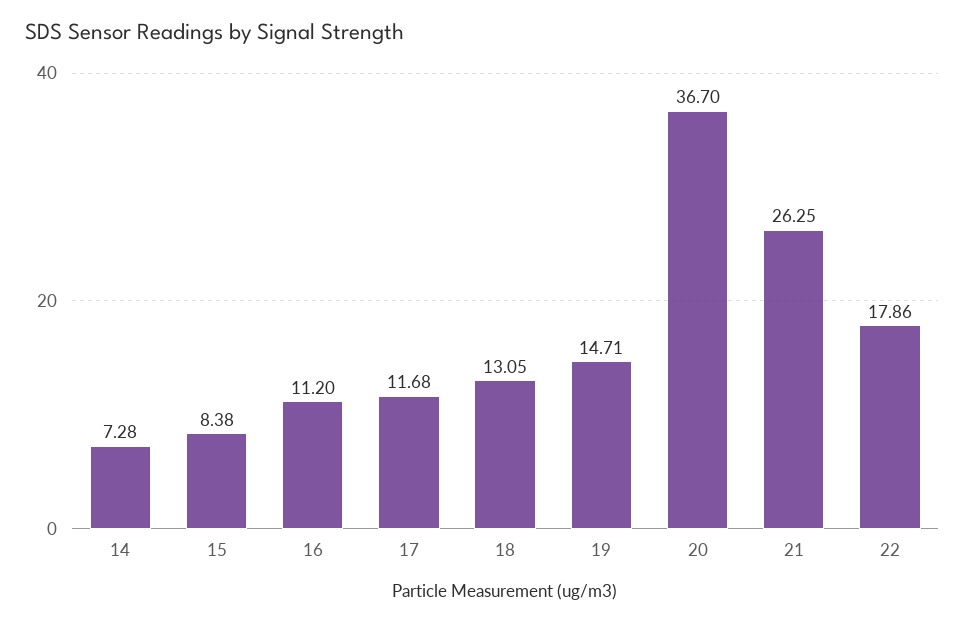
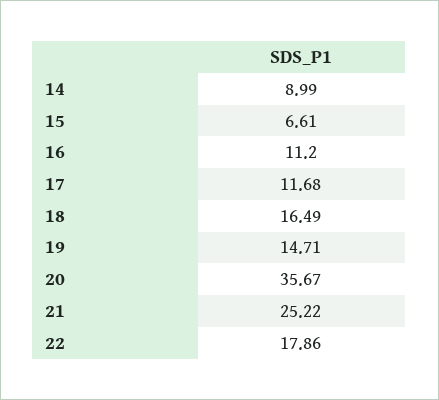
14: 7.28 -> 8.99
15: 8.38 -> 6.61
18: 13.05 -> 16.49
20: 36.7 -> 35.67
21: 26.25 -> 25.22

